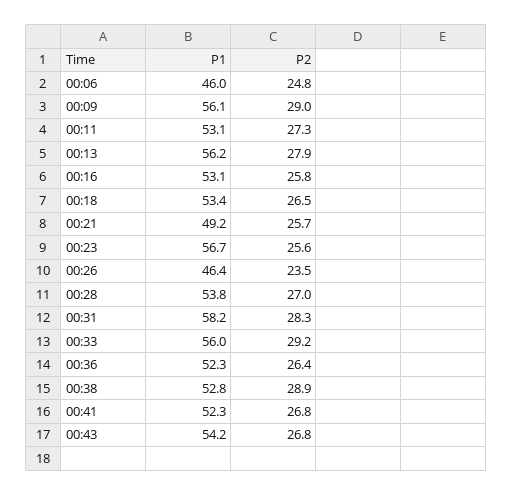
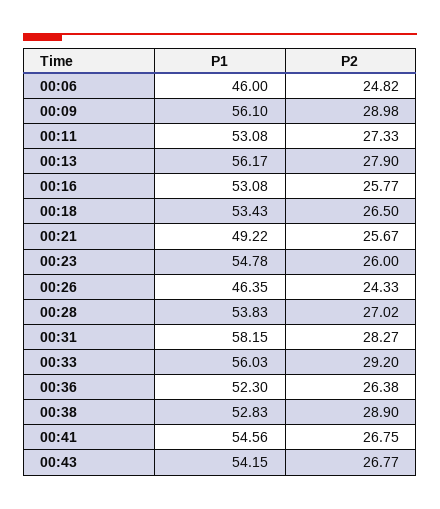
P1, 00:23: 56.7 -> 54.78
P2, 00:23: 25.6 -> 26
P2, 00:26: 23.5 -> 24.33
P1, 00:41: 52.3 -> 54.56

